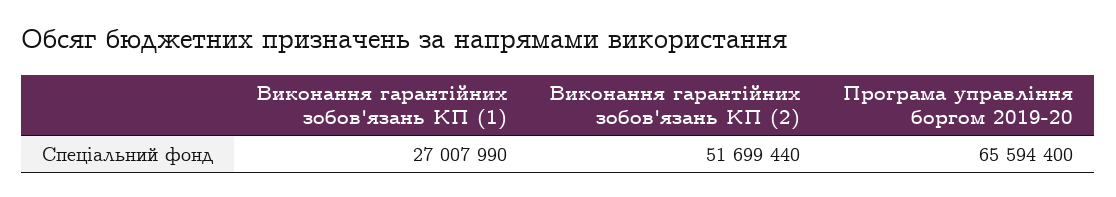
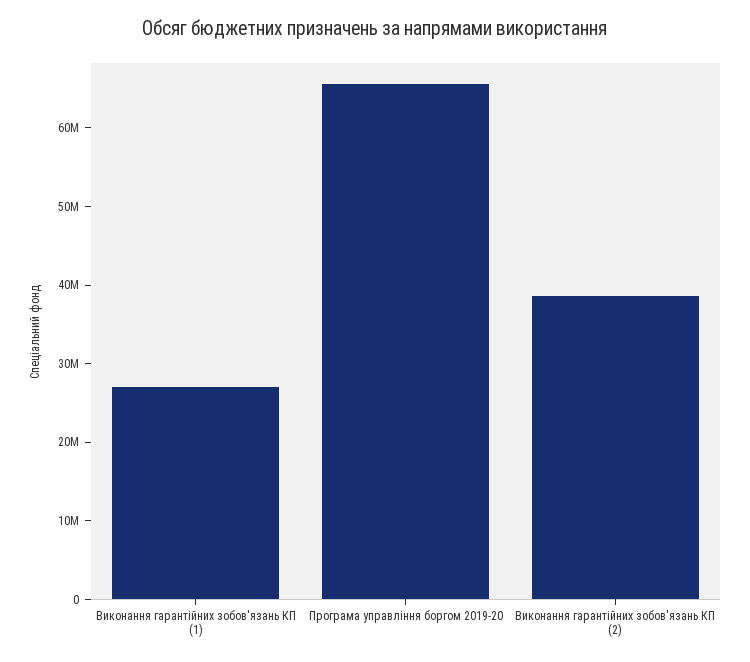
Виконання гарантійних зобов'язань КП (2): 51699440 -> 38000000

